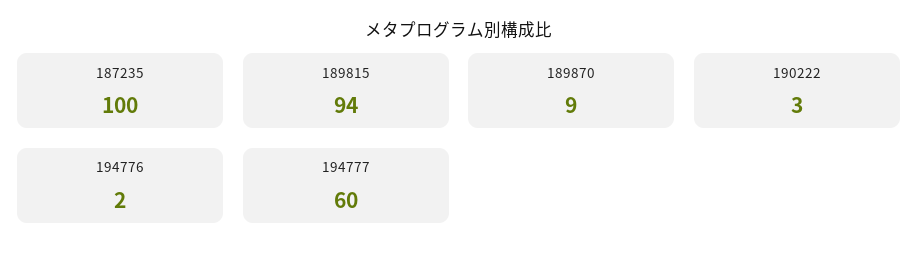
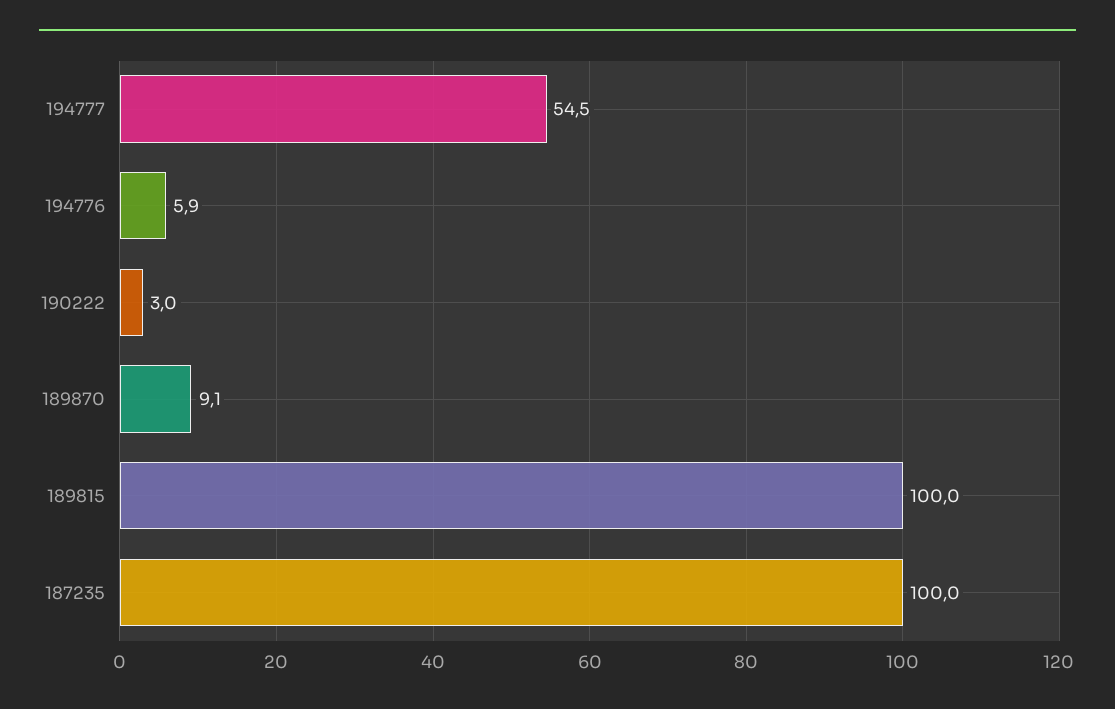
189815: 94 -> 100
194776: 2 -> 5.9
194777: 60 -> 54.5

